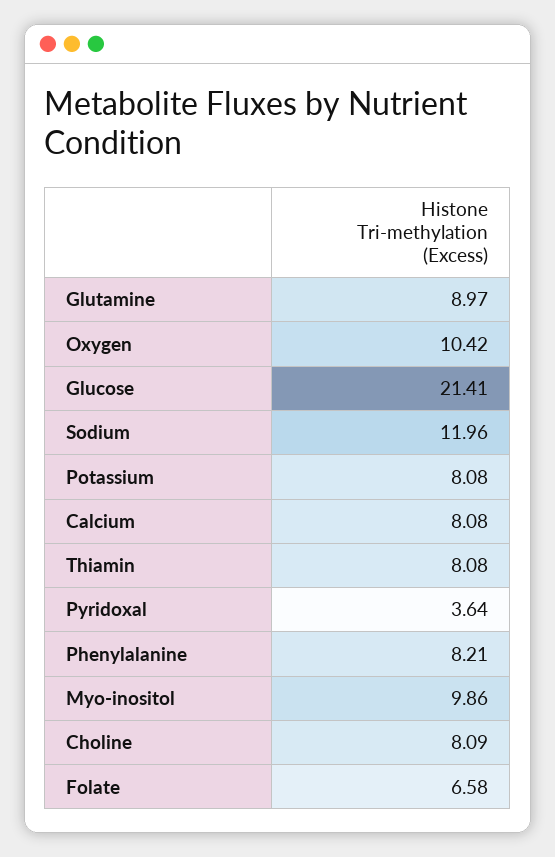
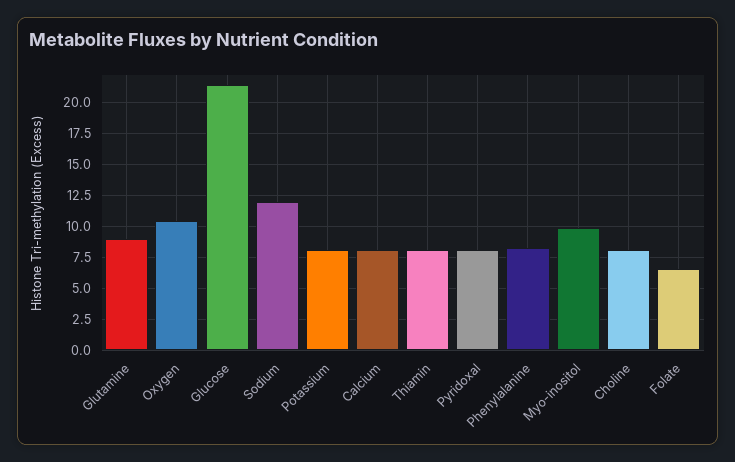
Pyridoxal: 3.64 -> 8

